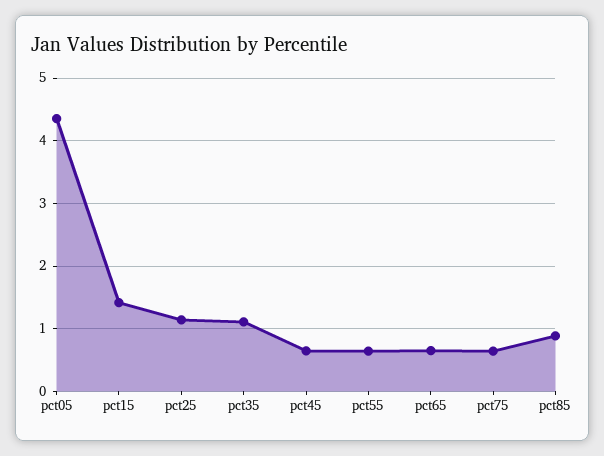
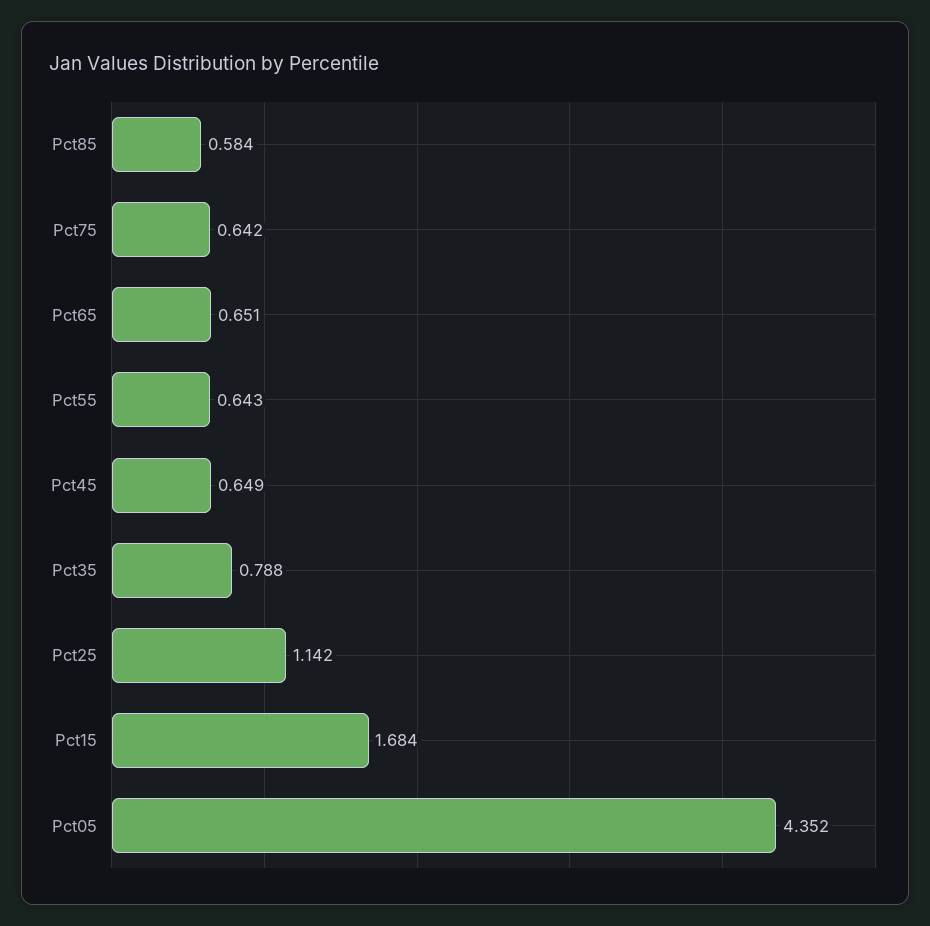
pct15: 1.4 -> 1.684
pct35: 1.1 -> 0.788
pct85: 0.9 -> 0.584

